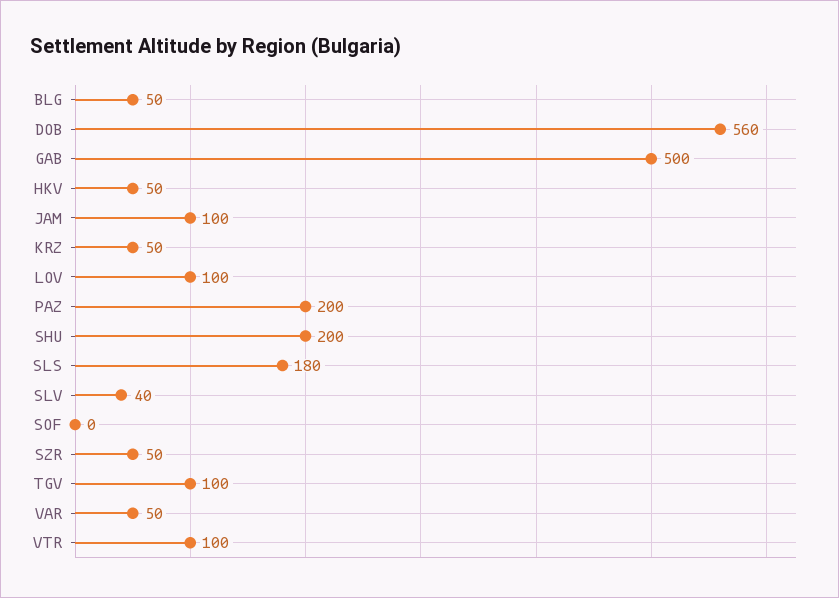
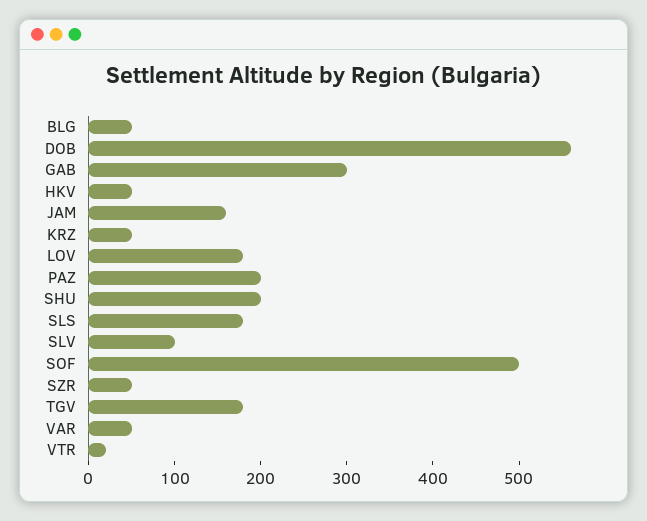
GAB: 500 -> 300
JAM: 100 -> 160
LOV: 100 -> 180
SLV: 40 -> 100
SOF: 0 -> 500
TGV: 100 -> 180
VTR: 100 -> 20

